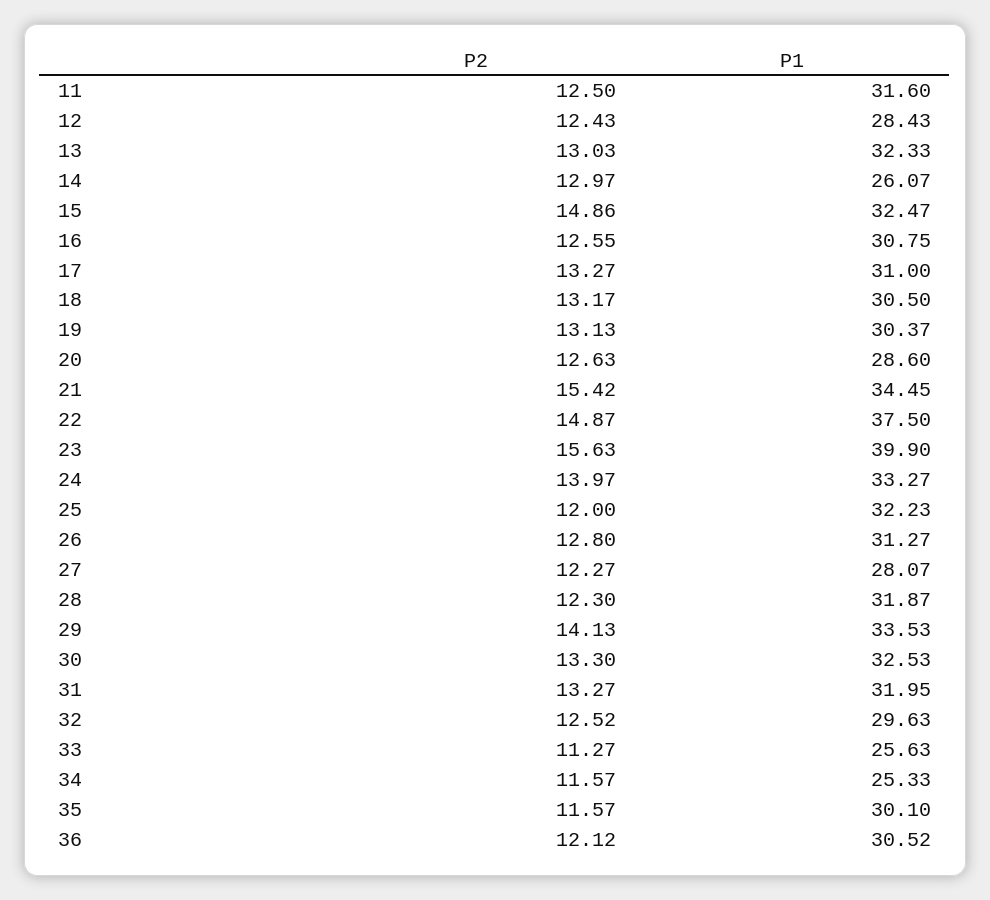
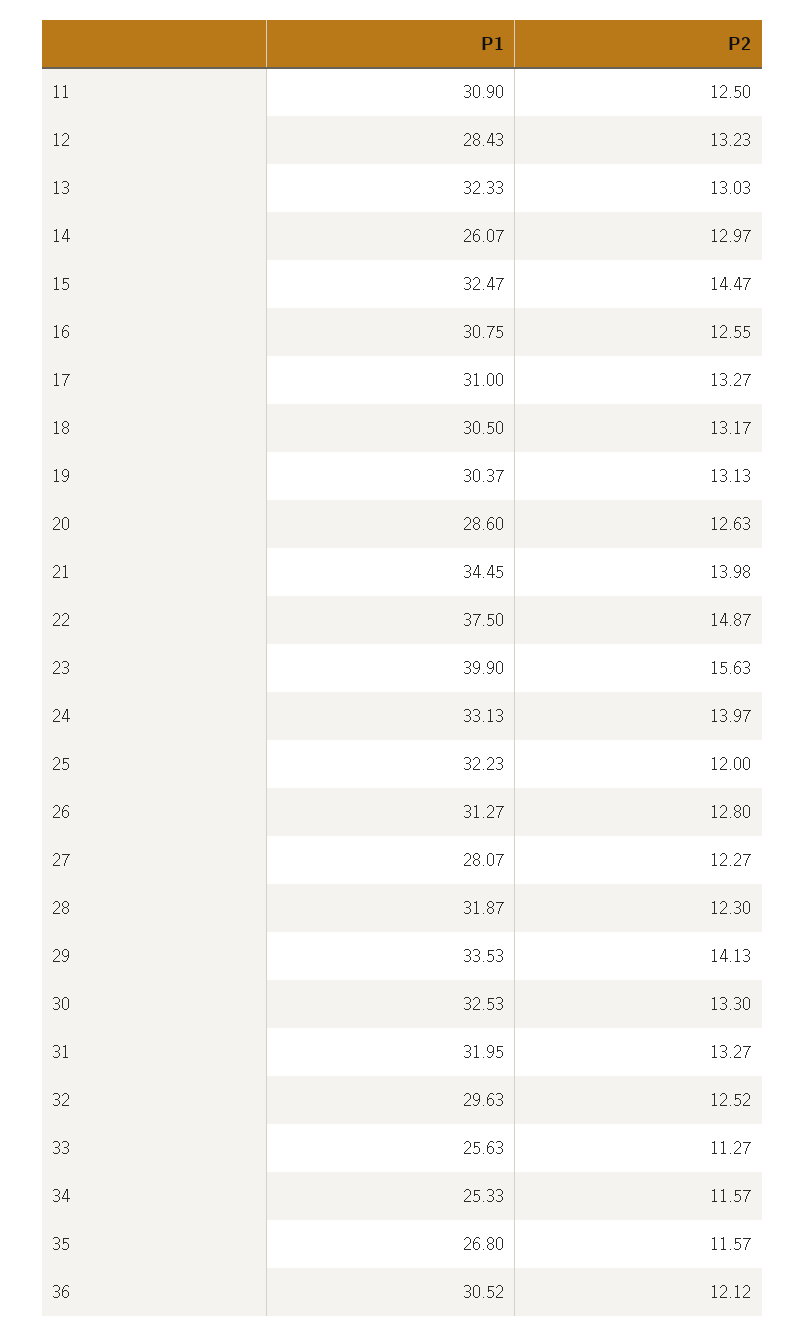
P1, 11: 31.6 -> 30.9
P2, 12: 12.43 -> 13.23
P2, 15: 14.86 -> 14.47
P2, 21: 15.42 -> 13.98
P1, 24: 33.27 -> 33.13
P1, 35: 30.1 -> 26.8

